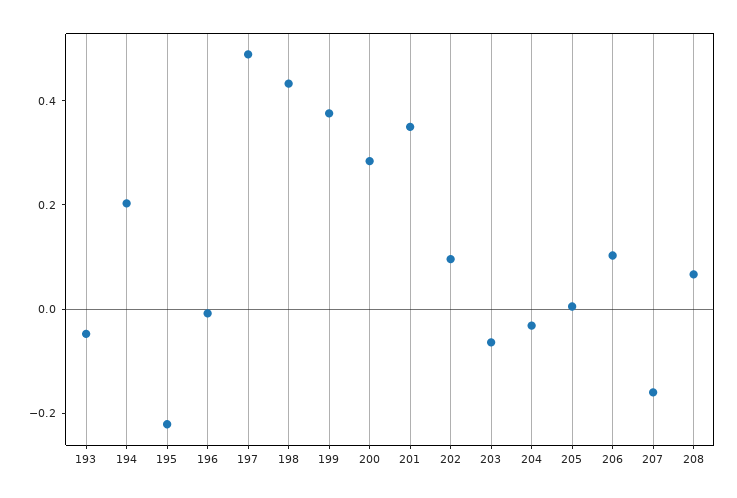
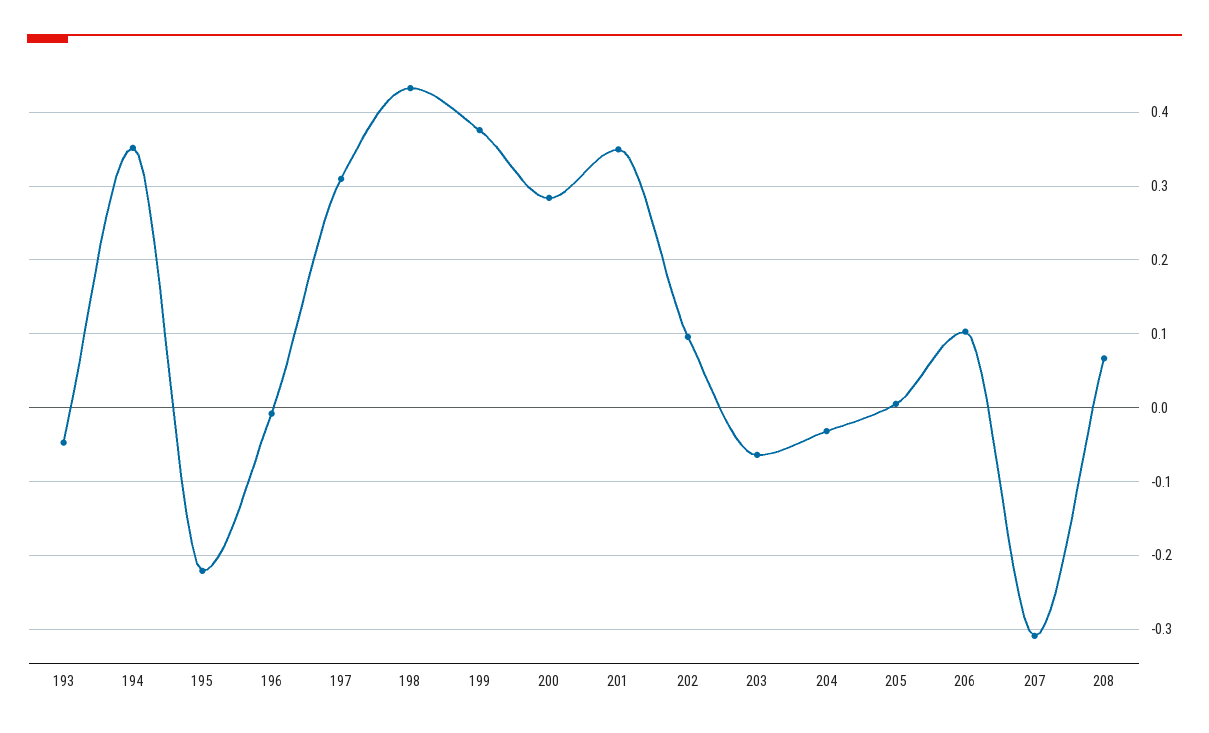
194: 0.2 -> 0.35
197: 0.5 -> 0.31
207: -0.15 -> -0.31

